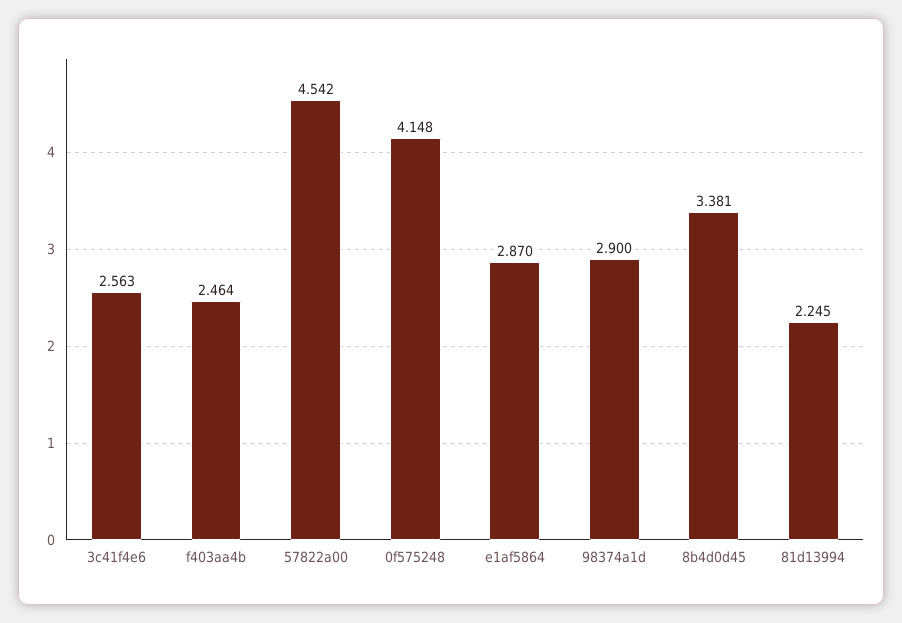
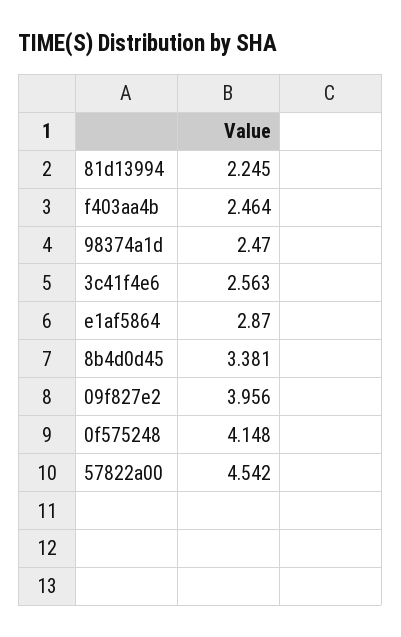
98374a1d: 2.9 -> 2.47
09f827e2: none -> 3.956

